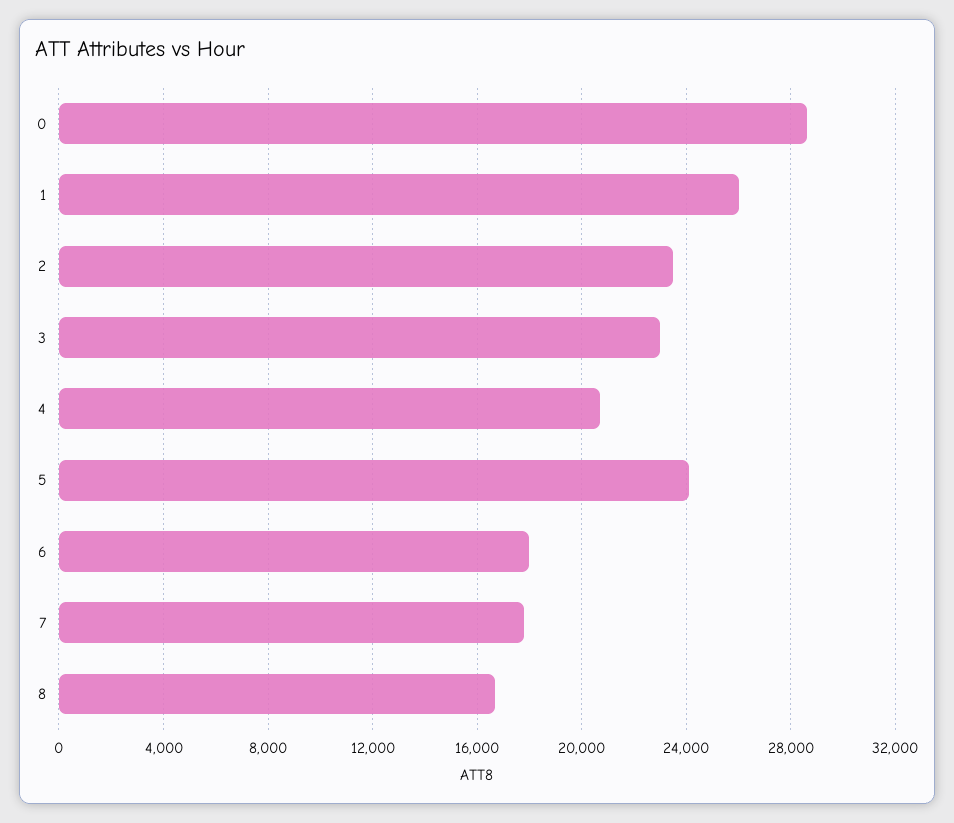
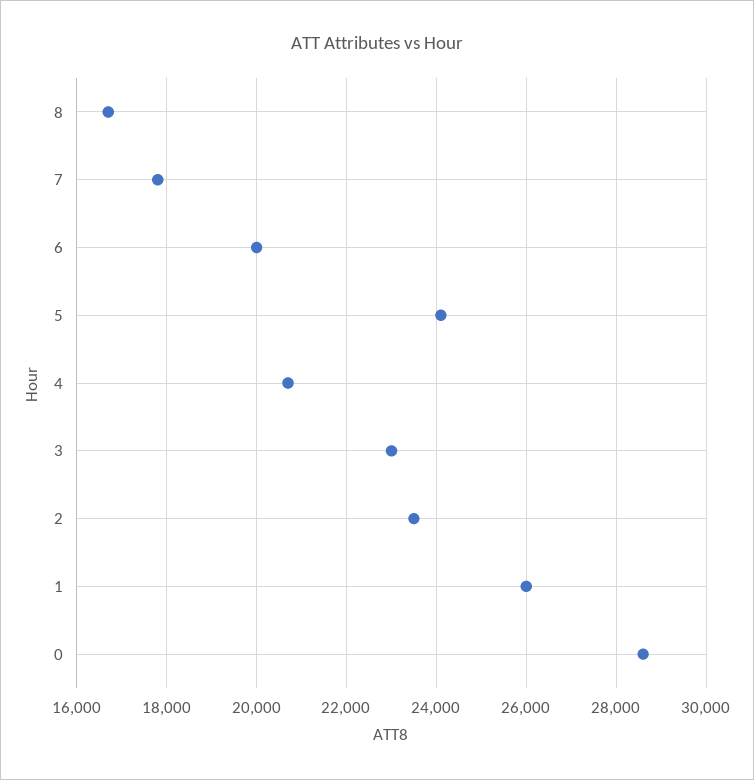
6: 18000 -> 20000

